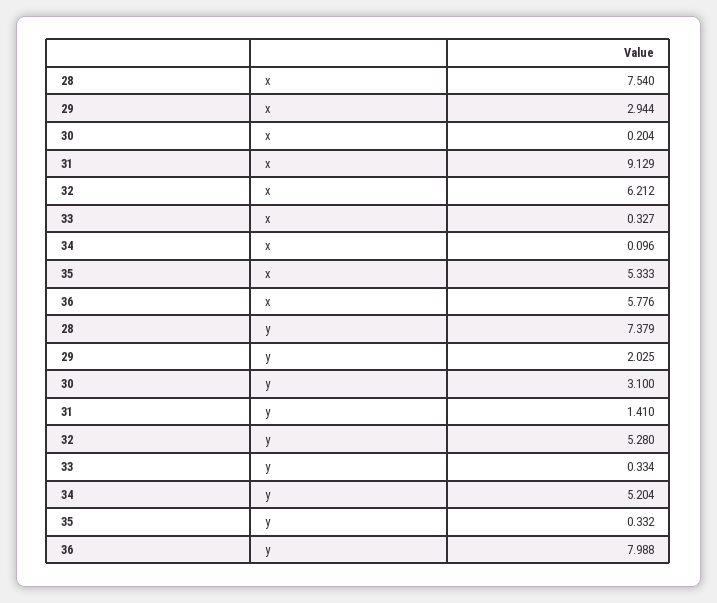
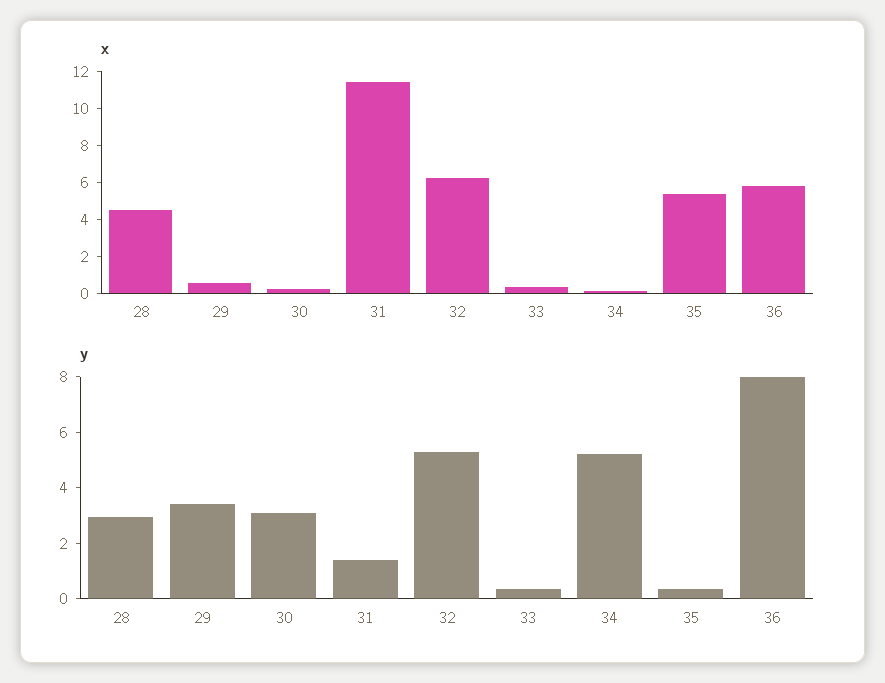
x, 28: 7.54 -> 4.5
x, 29: 2.944 -> 0.5
x, 31: 9.129 -> 11.5
y, 28: 7.379 -> 3
y, 29: 2.025 -> 3.5

